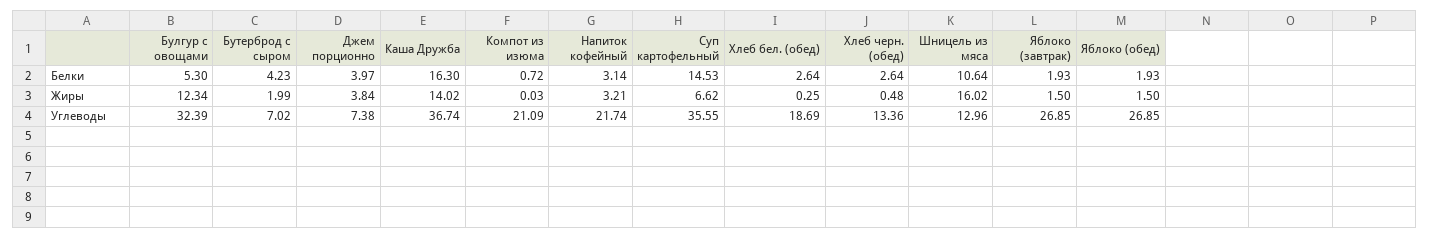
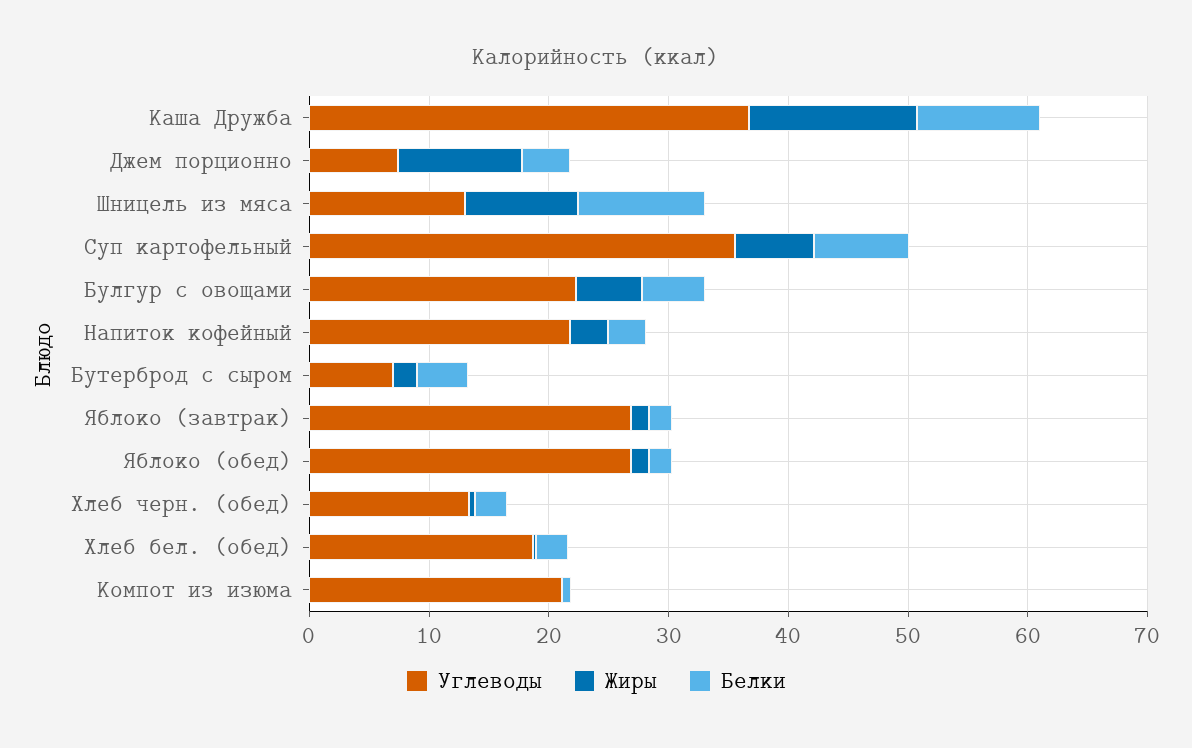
Белки, Каша Дружба: 16.3 -> 10
Белки, Суп картофельный: 14.53 -> 8
Жиры, Булгур с овощами: 12.34 -> 6
Жиры, Джем порционно: 3.84 -> 10
Жиры, Шницель из мяса: 16.02 -> 10
Углеводы, Булгур с овощами: 32.39 -> 22

